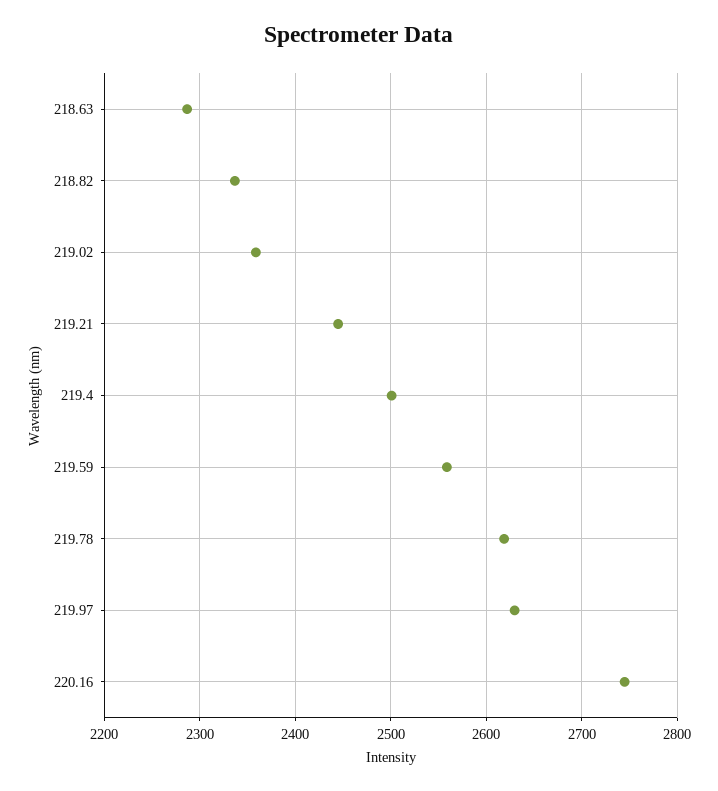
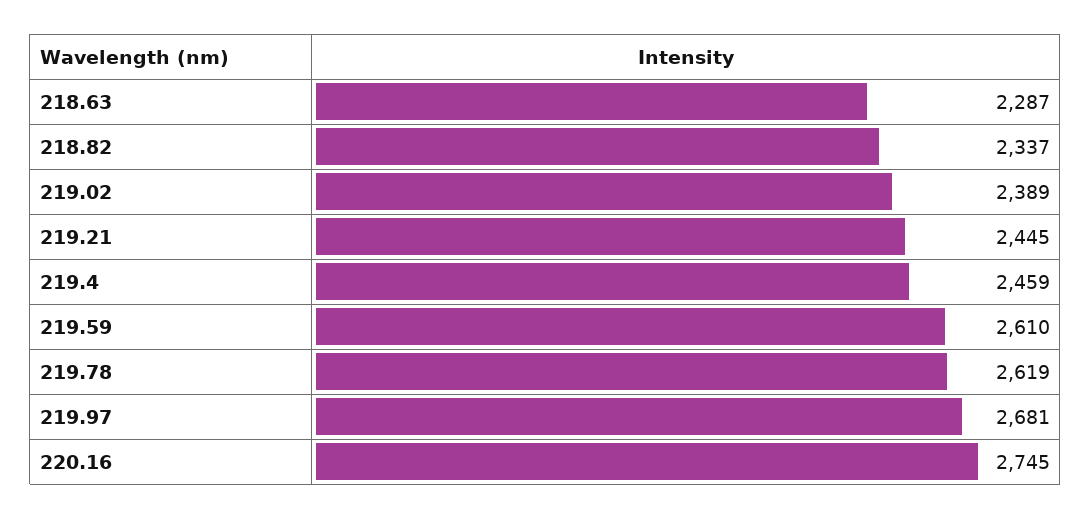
219.02: 2360 -> 2389
219.4: 2500 -> 2459
219.59: 2560 -> 2610
219.97: 2630 -> 2681

